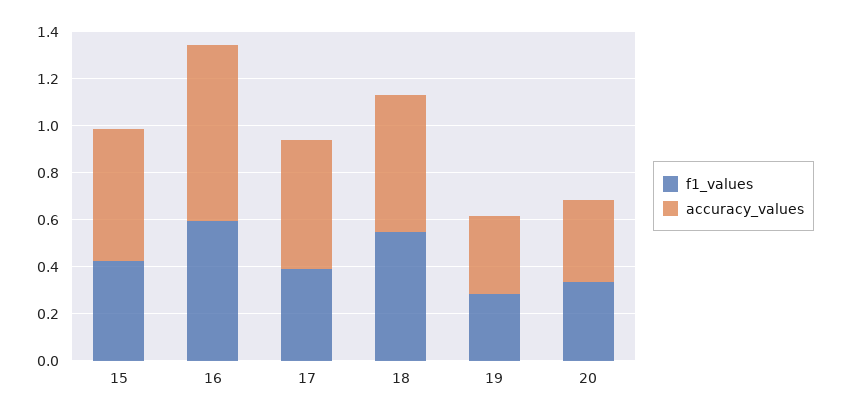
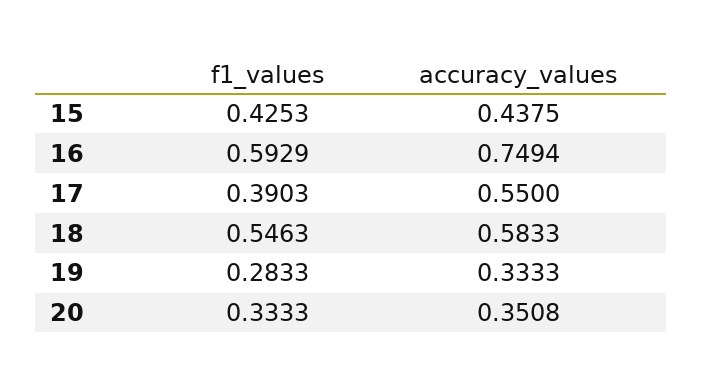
accuracy_values, 15: 0.55 -> 0.4375

